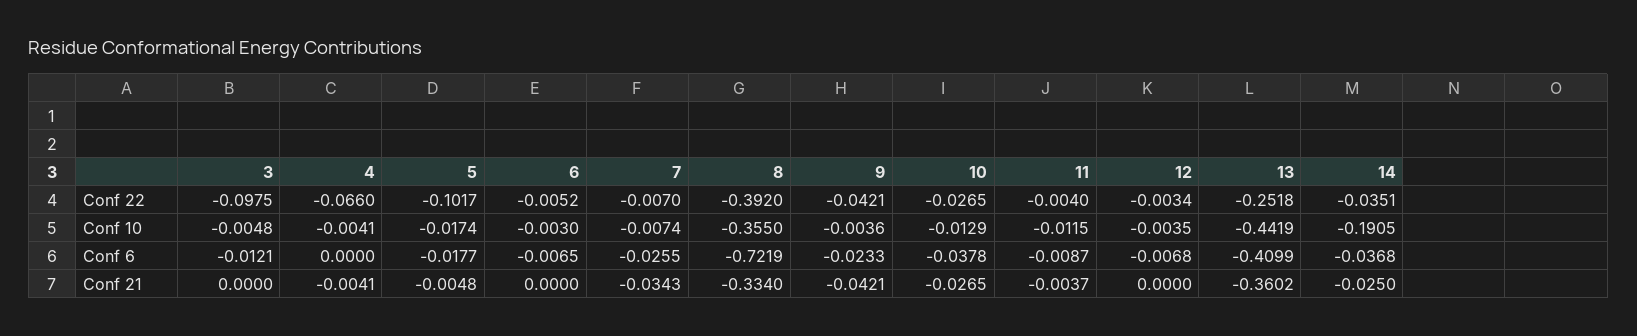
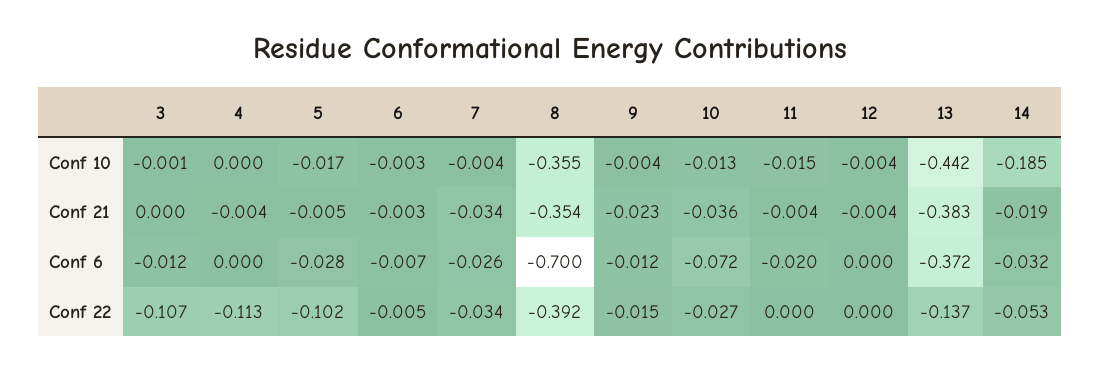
3, Conf 22: -0.0975 -> -0.107
4, Conf 22: -0.066 -> -0.113
7, Conf 22: -0.007 -> -0.034
9, Conf 22: -0.0421 -> -0.015
11, Conf 22: -0.004 -> 0
12, Conf 22: -0.0034 -> 0
13, Conf 22: -0.2518 -> -0.137
14, Conf 22: -0.0351 -> -0.053
3, Conf 10: -0.0048 -> -0.001
4, Conf 10: -0.0041 -> 0
7, Conf 10: -0.0074 -> -0.004
11, Conf 10: -0.0115 -> -0.015
14, Conf 10: -0.1905 -> -0.185
5, Conf 6: -0.0177 -> -0.028
8, Conf 6: -0.7219 -> -0.7
9, Conf 6: -0.0233 -> -0.012
10, Conf 6: -0.0378 -> -0.072
11, Conf 6: -0.0087 -> -0.02
12, Conf 6: -0.0068 -> 0
13, Conf 6: -0.4099 -> -0.372
14, Conf 6: -0.0368 -> -0.032
6, Conf 21: 0 -> -0.003
8, Conf 21: -0.334 -> -0.354
9, Conf 21: -0.0421 -> -0.023
10, Conf 21: -0.0265 -> -0.036
12, Conf 21: 0 -> -0.004
13, Conf 21: -0.3602 -> -0.383
14, Conf 21: -0.025 -> -0.019

